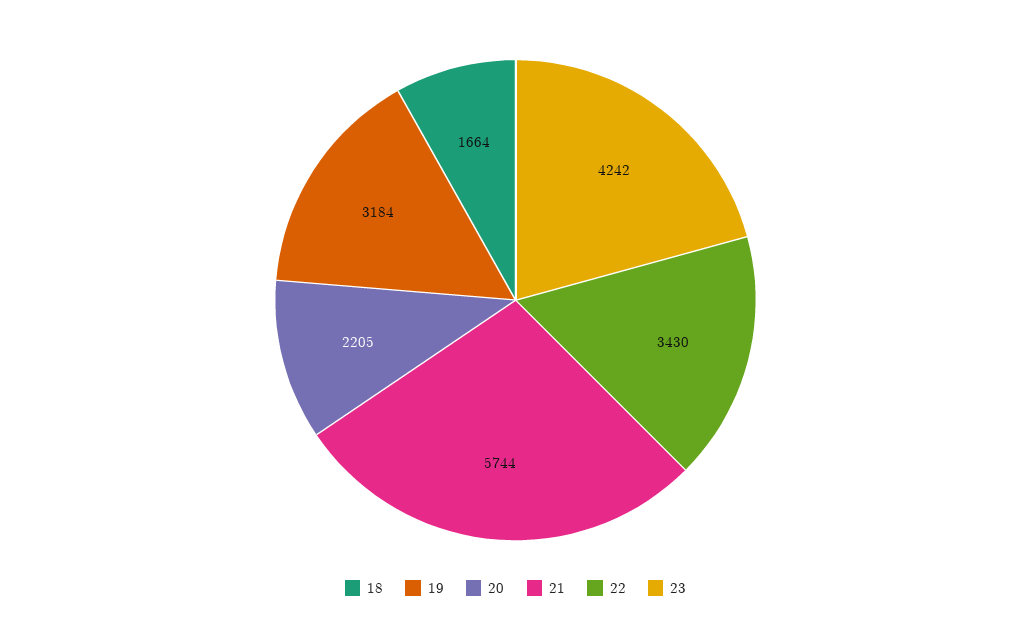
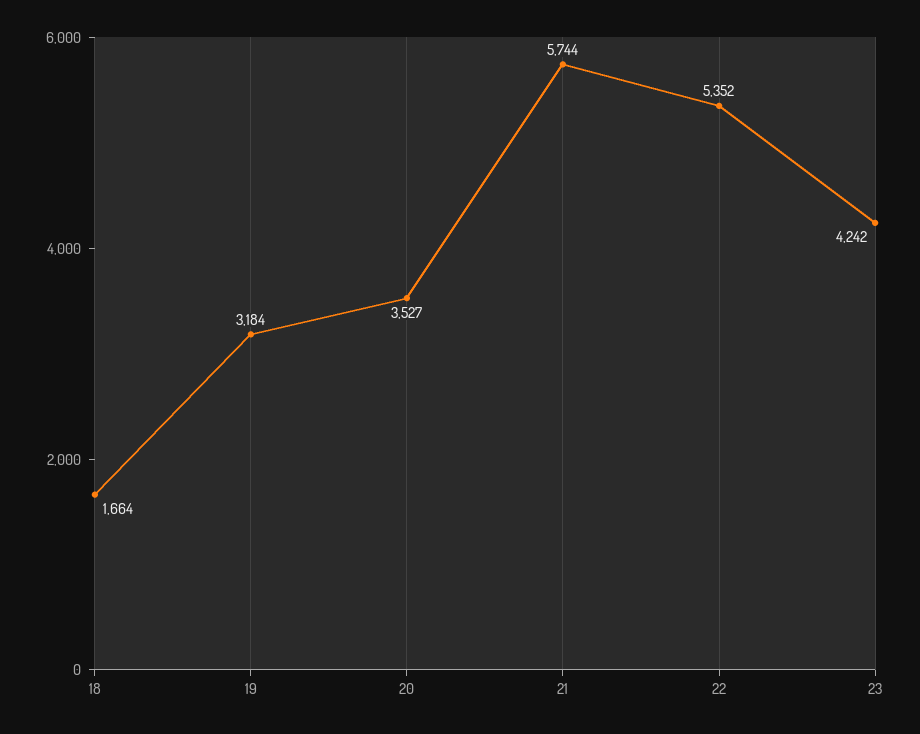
20: 2205 -> 3527
22: 3430 -> 5352

